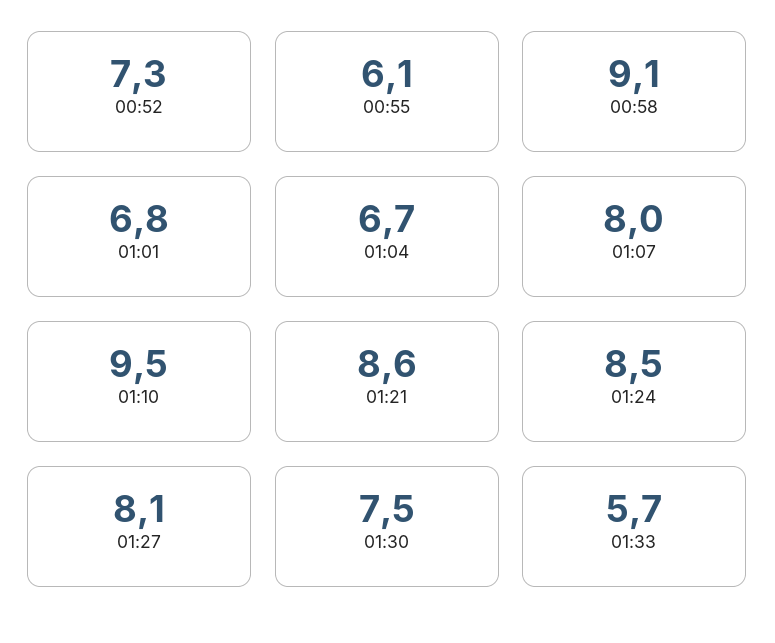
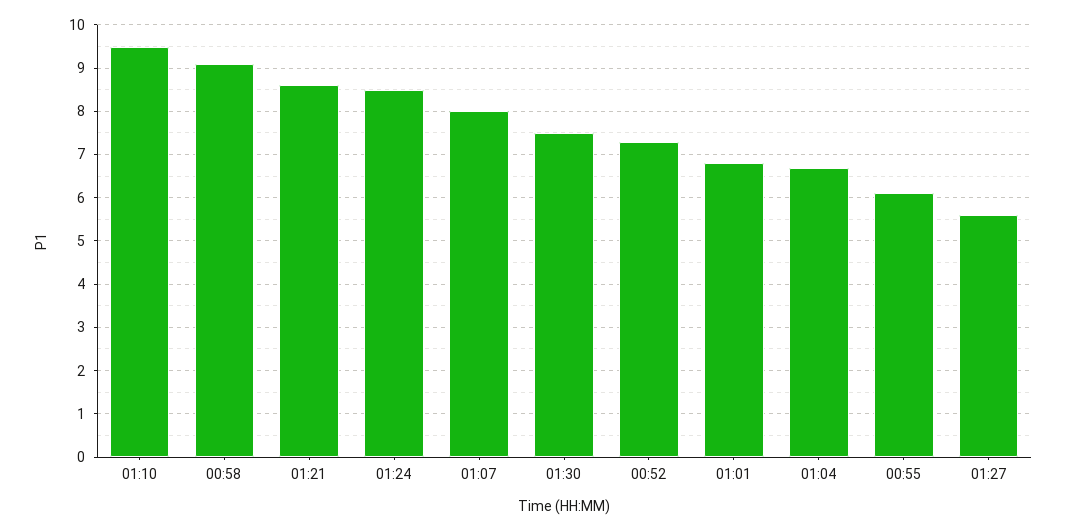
01:27: 8.1 -> 5.5
01:33: 5.7 -> none

